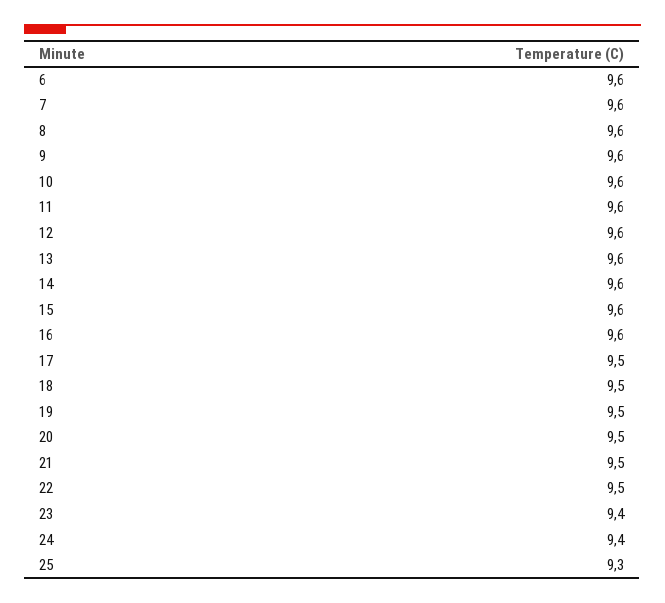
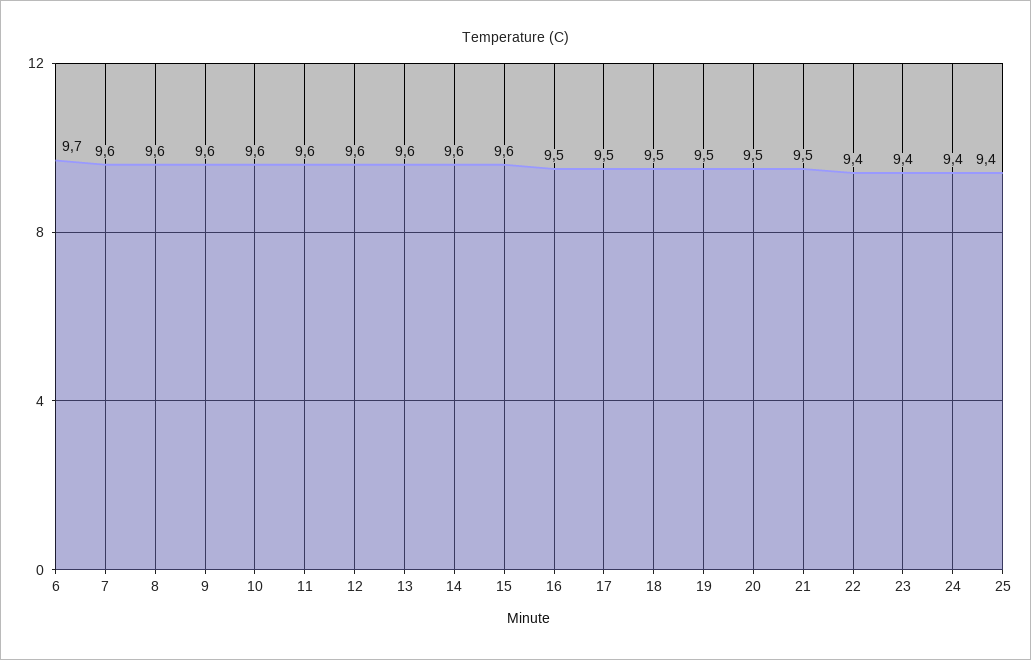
6: 9.6 -> 9.7
16: 9.6 -> 9.5
22: 9.5 -> 9.4
25: 9.3 -> 9.4

